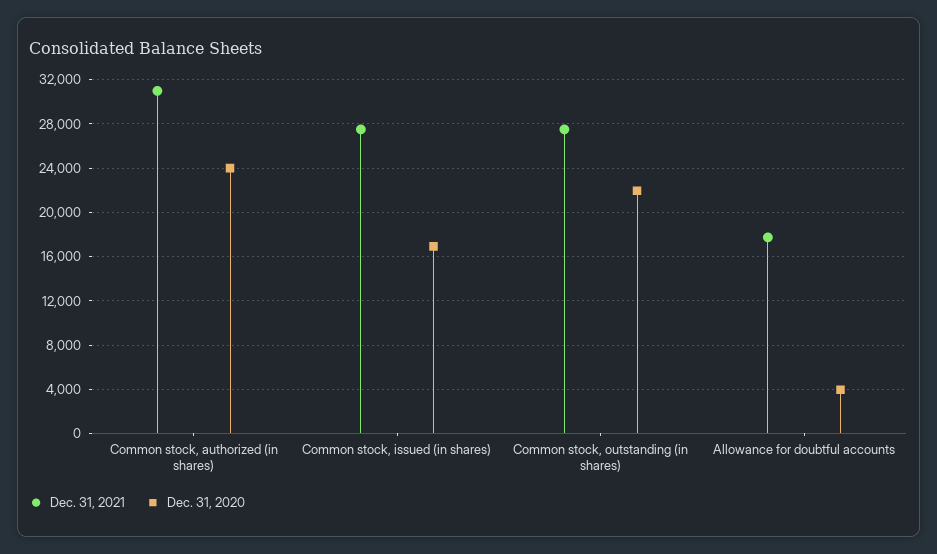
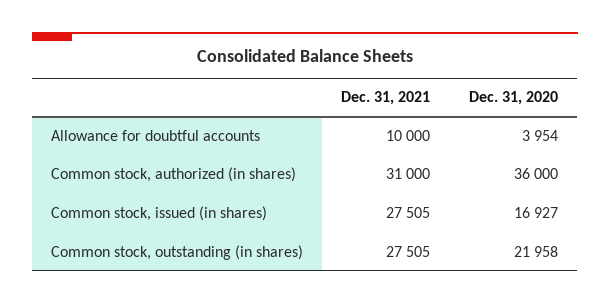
Dec. 31, 2020, Common stock, authorized (in shares): 24000 -> 36000
Dec. 31, 2021, Allowance for doubtful accounts: 18000 -> 10000

